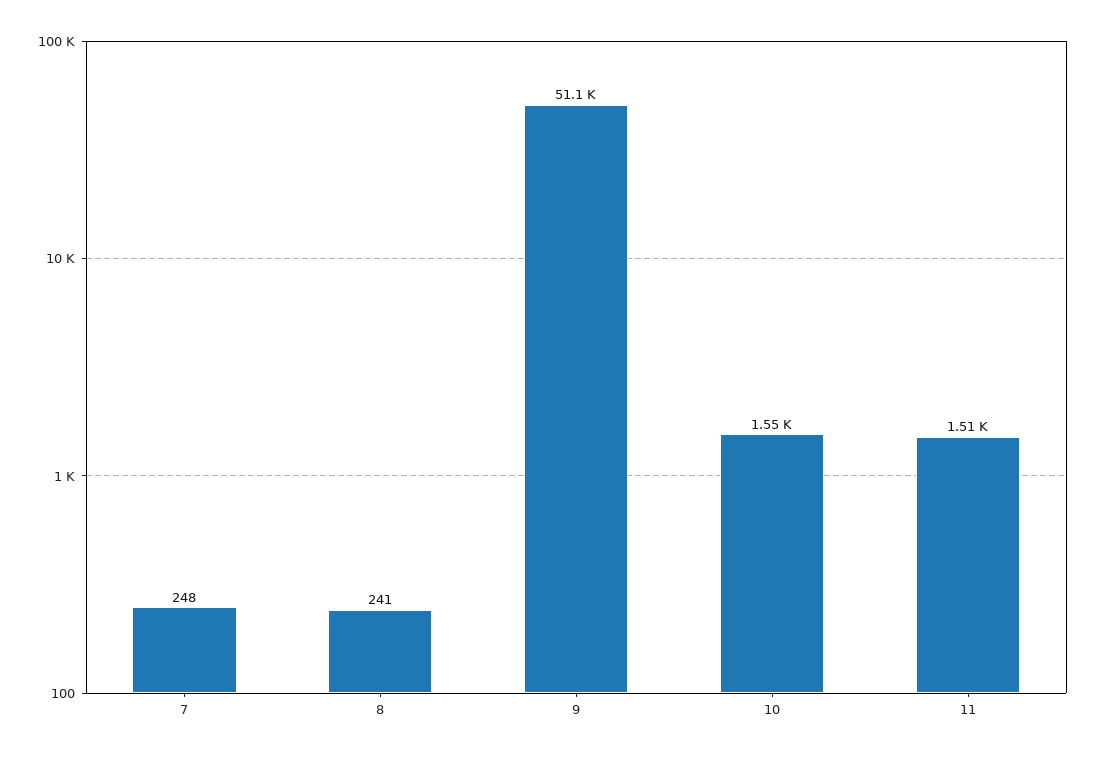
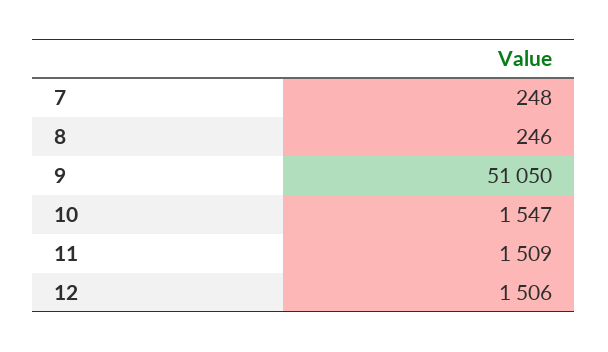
8: 241 -> 246
12: none -> 1506

